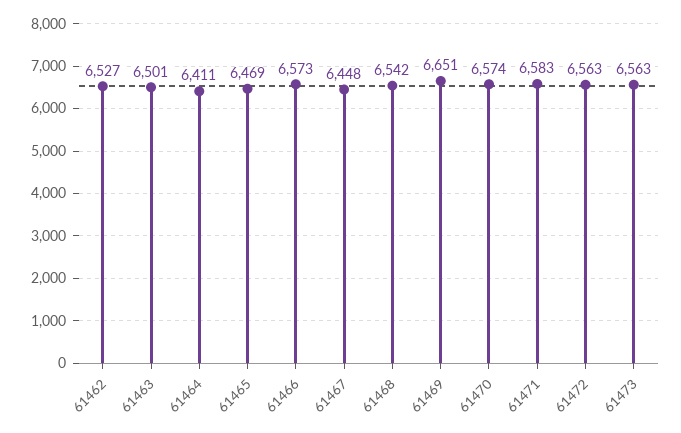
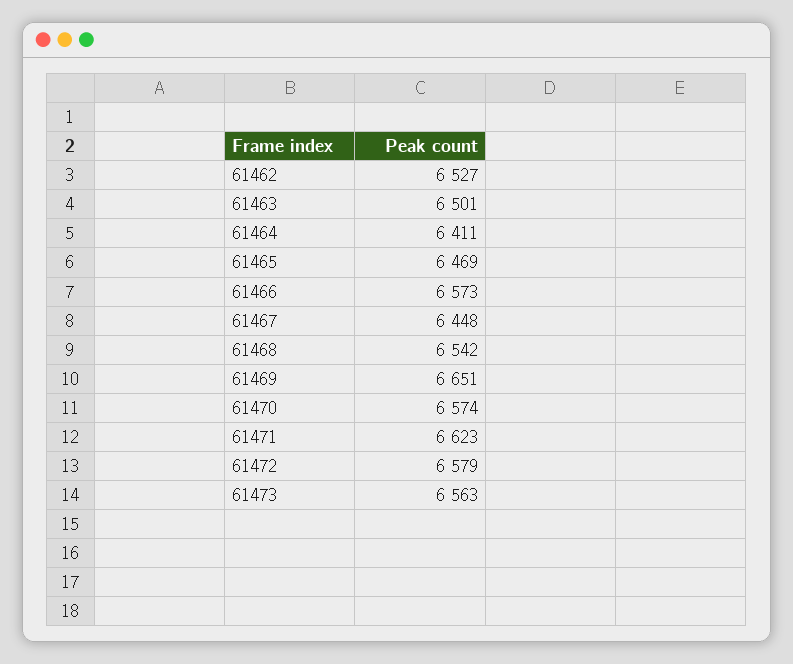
61471: 6583 -> 6623
61472: 6563 -> 6579

